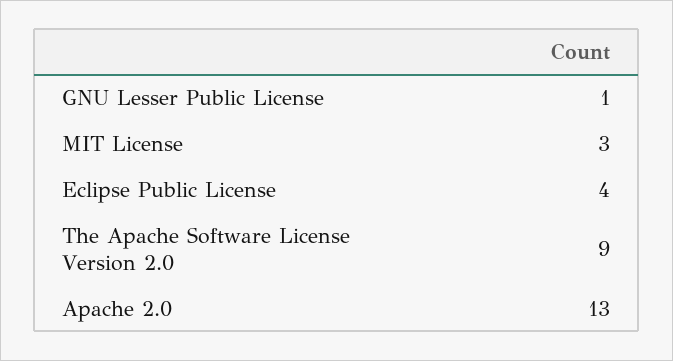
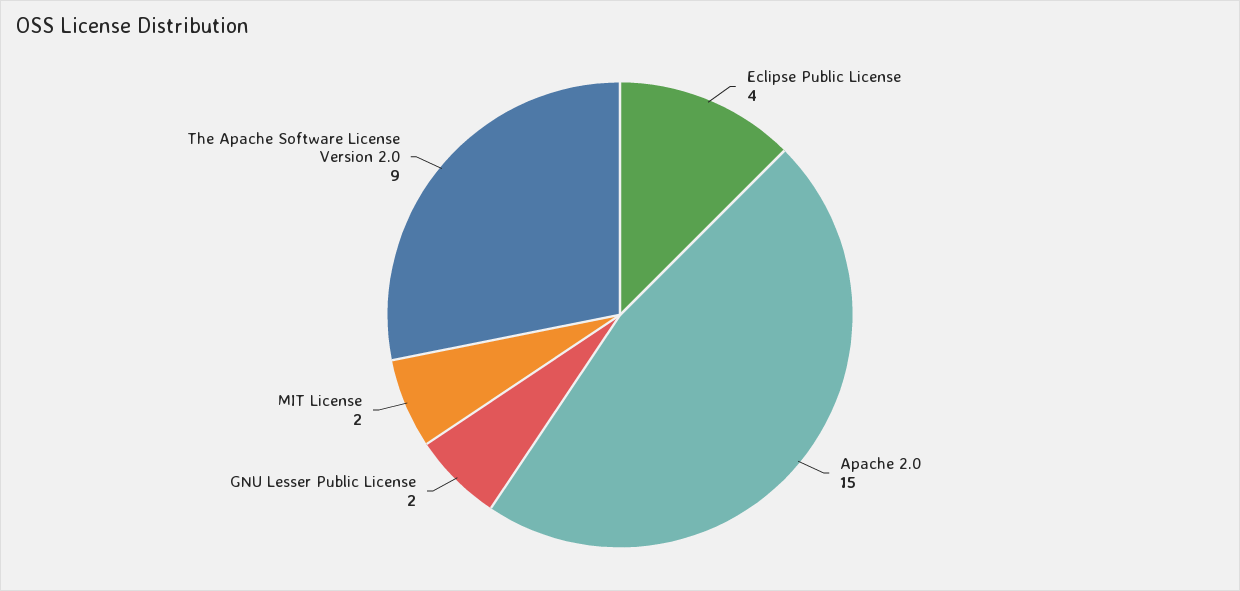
GNU Lesser Public License: 1 -> 2
MIT License: 3 -> 2
Apache 2.0: 13 -> 15

